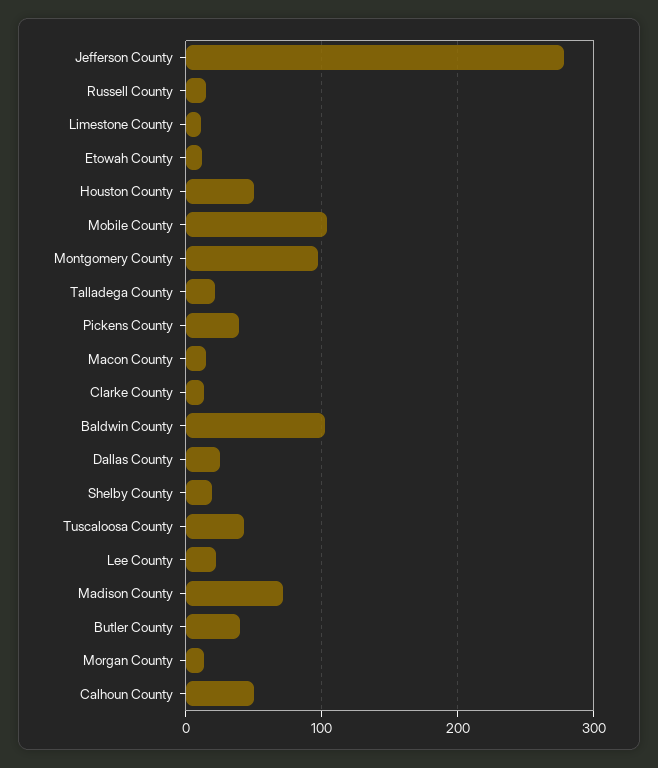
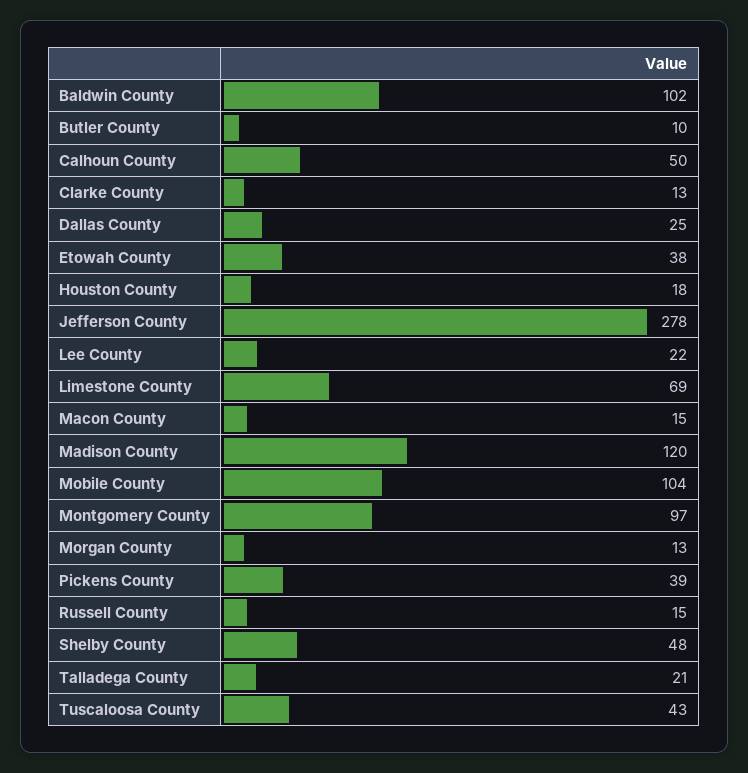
Limestone County: 10 -> 69
Etowah County: 10 -> 38
Houston County: 50 -> 18
Shelby County: 20 -> 48
Madison County: 70 -> 120
Butler County: 40 -> 10

